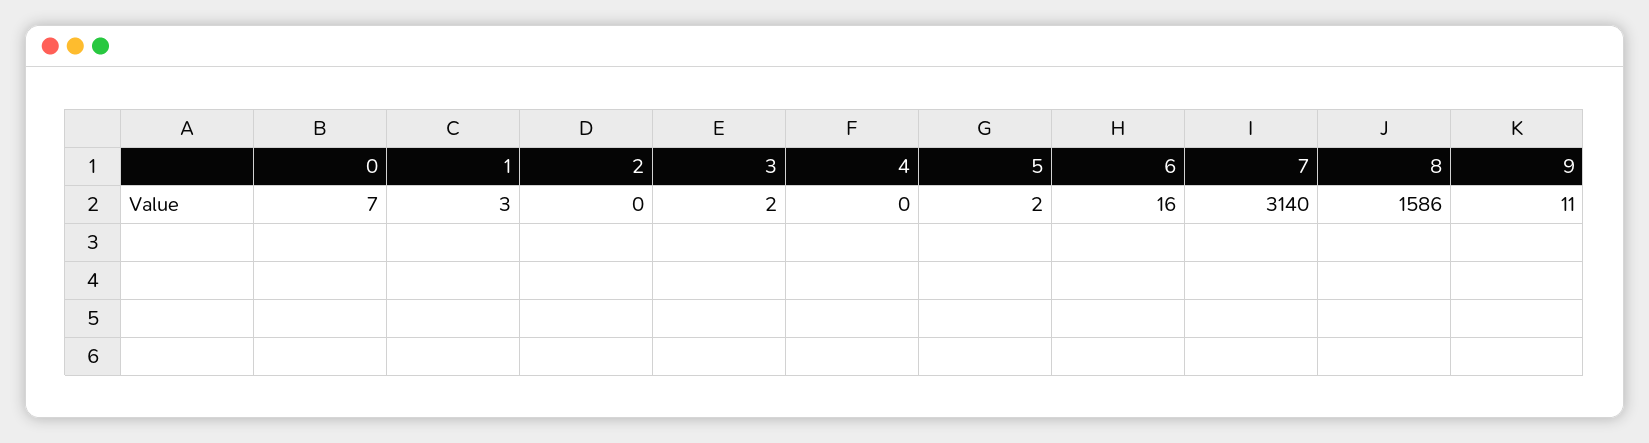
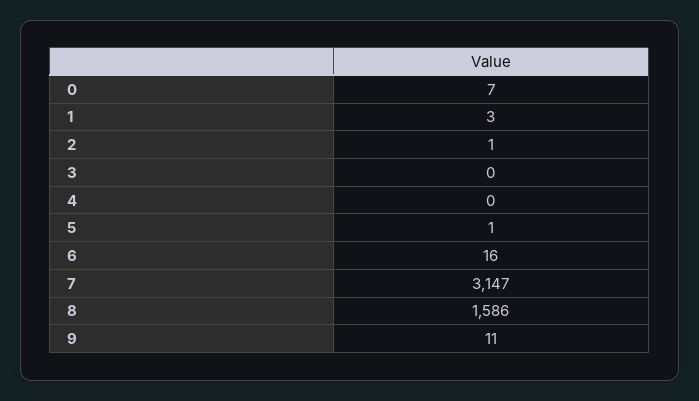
2: 0 -> 1
3: 2 -> 0
5: 2 -> 1
7: 3140 -> 3147

